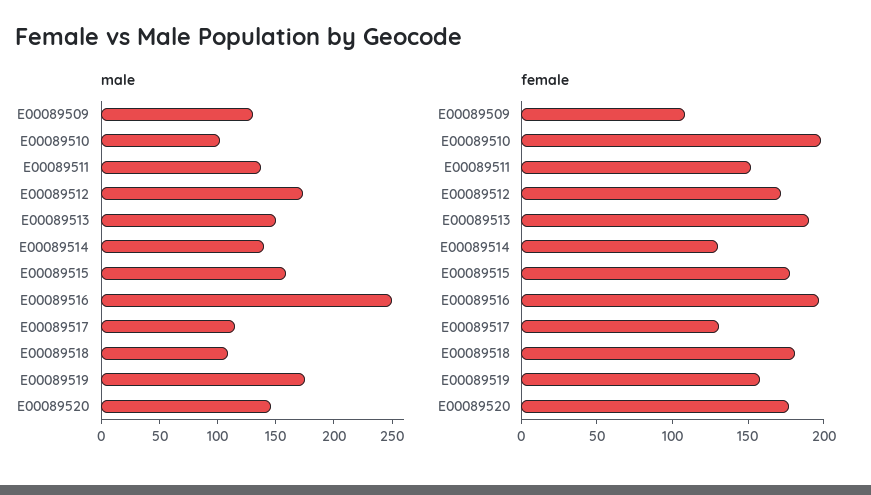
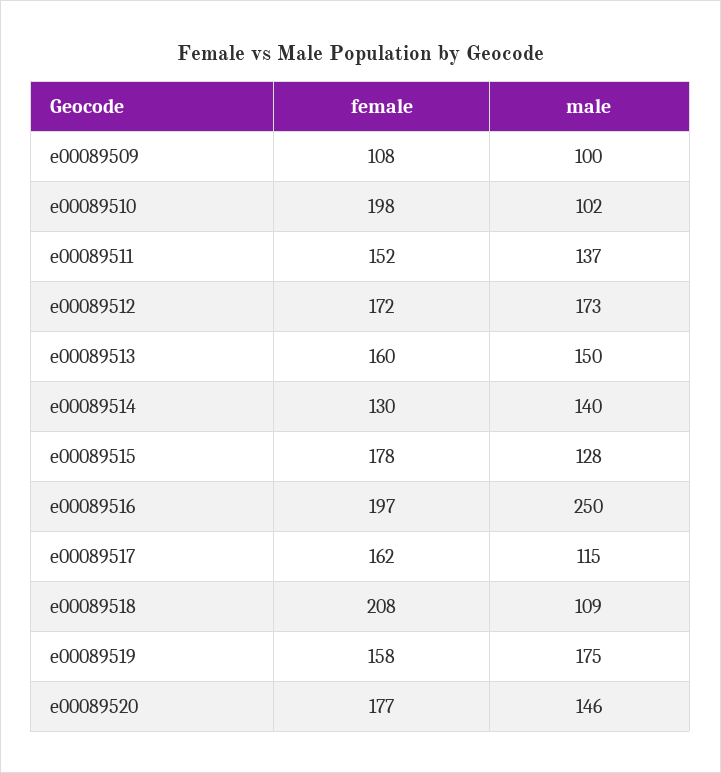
male, E00089509: 130 -> 100
male, E00089515: 160 -> 128
female, E00089513: 190 -> 160
female, E00089517: 130 -> 162
female, E00089518: 180 -> 208

